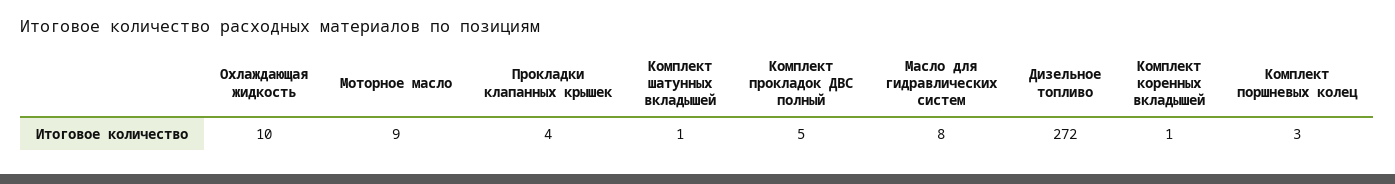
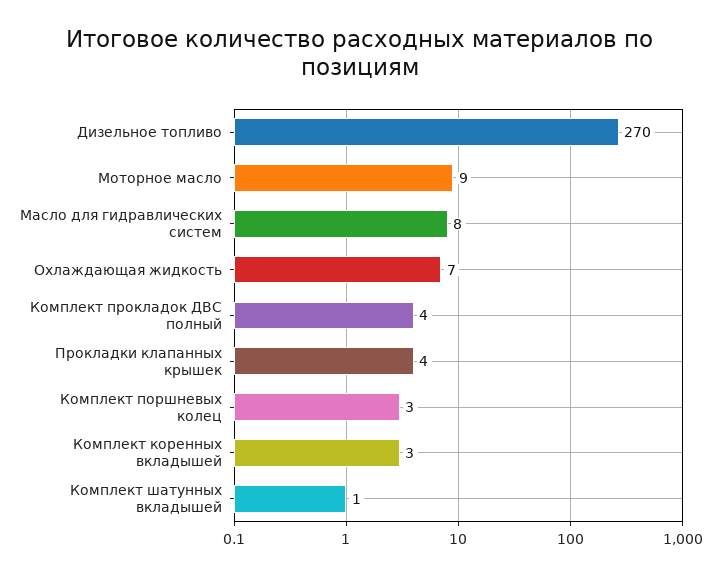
Охлаждающая жидкость: 10 -> 7
Комплект прокладок ДВС полный: 5 -> 4
Дизельное топливо: 272 -> 270
Комплект коренных вкладышей: 1 -> 3

